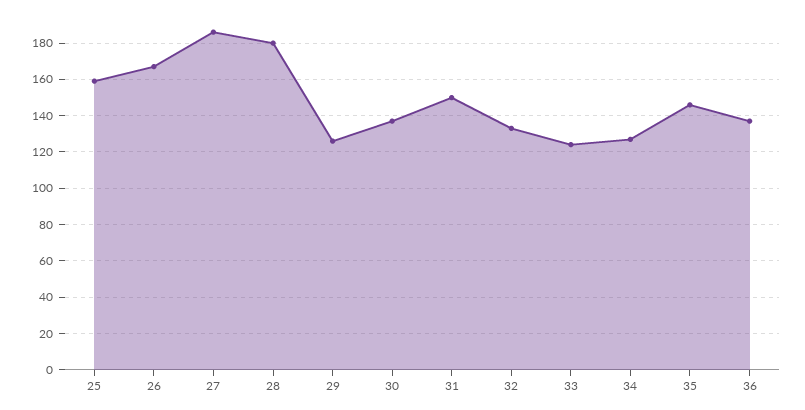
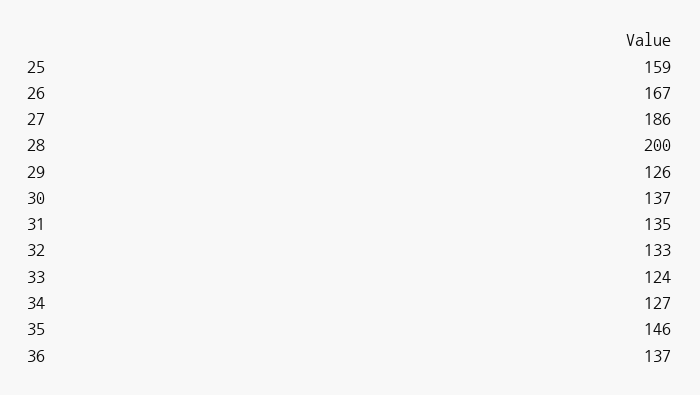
28: 180 -> 200
31: 150 -> 135

